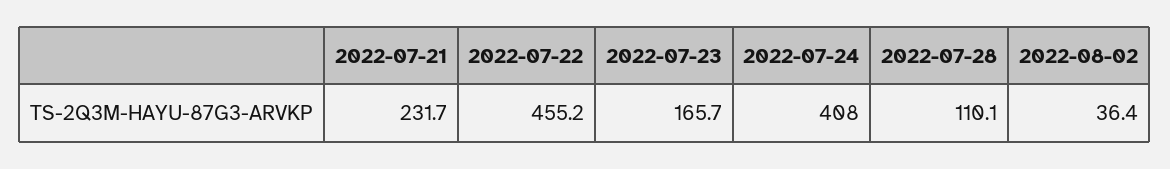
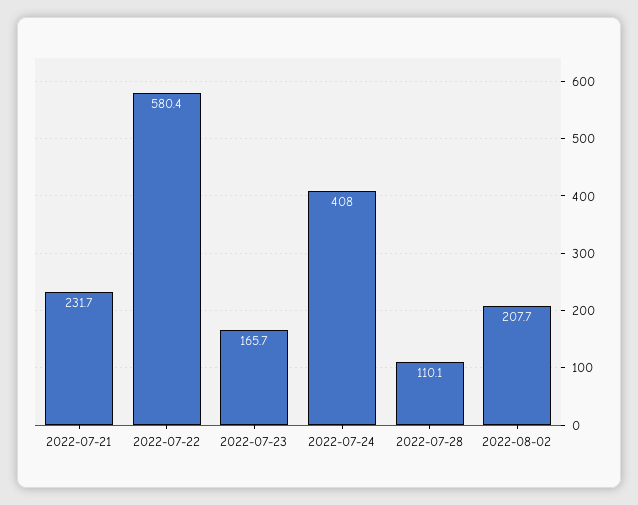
2022-07-22: 455.2 -> 580.4
2022-08-02: 36.4 -> 207.7

